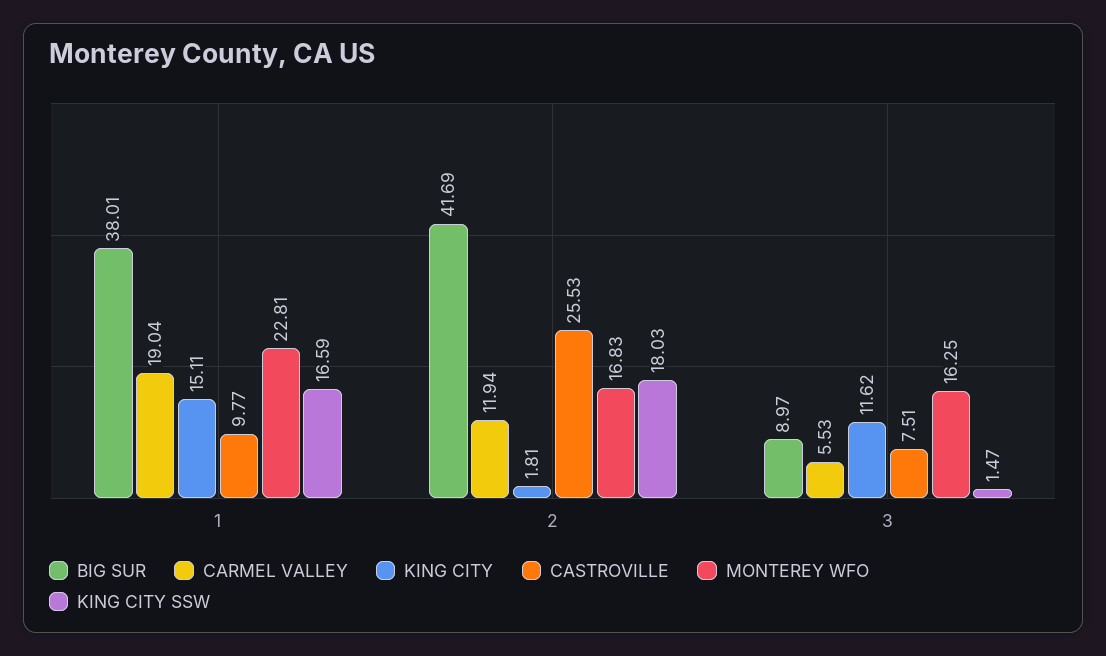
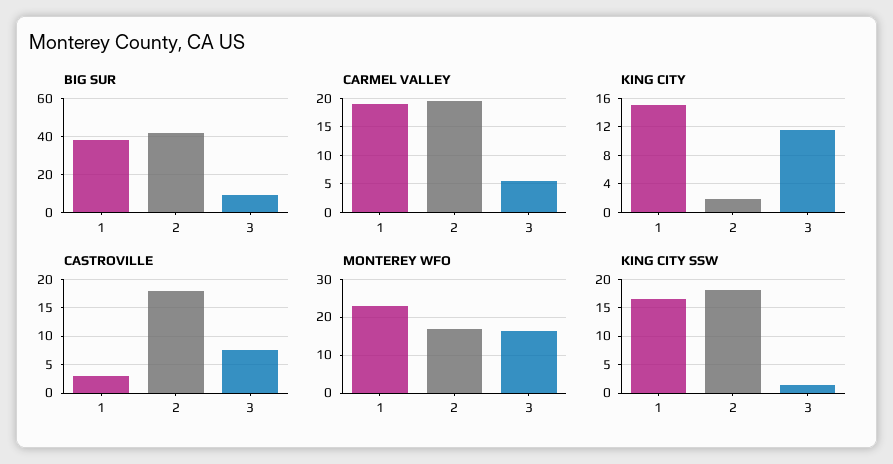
CASTROVILLE, 1: 9.77 -> 2.5
CARMEL VALLEY, 2: 11.94 -> 20
CASTROVILLE, 2: 25.53 -> 17.5

